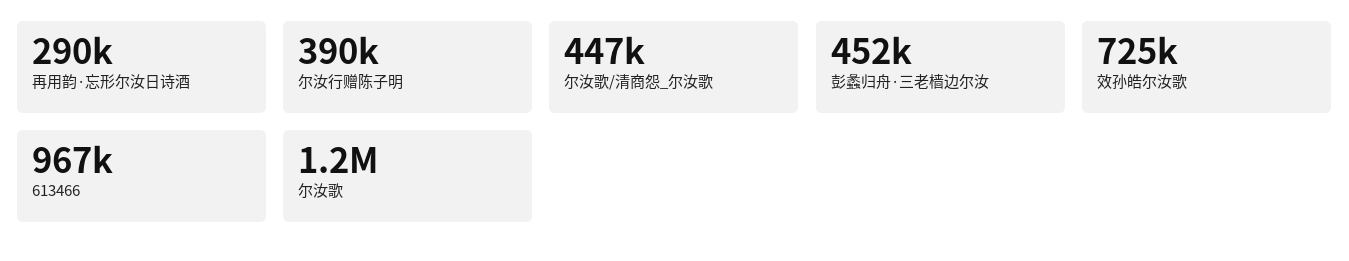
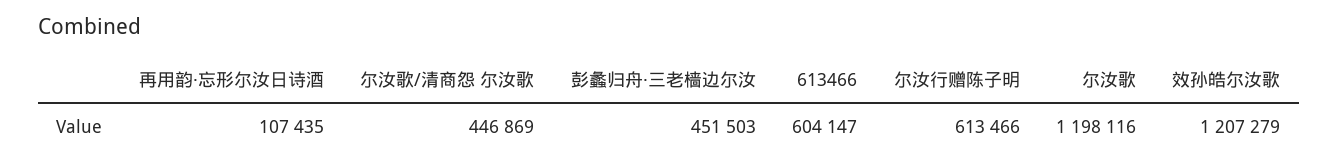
再用韵·忘形尔汝日诗酒: 290000 -> 107435
尔汝行赠陈子明: 390000 -> 613466
效孙皓尔汝歌: 725000 -> 1207279
613466: 967000 -> 604147

